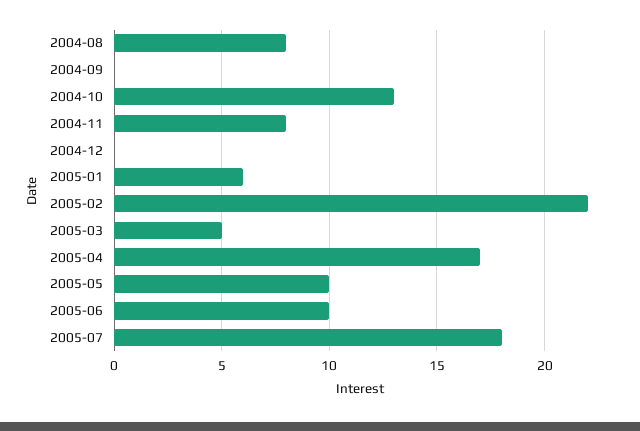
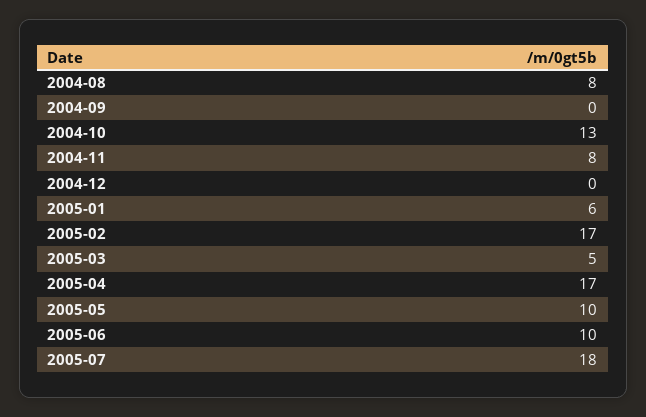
2005-02: 22 -> 17

